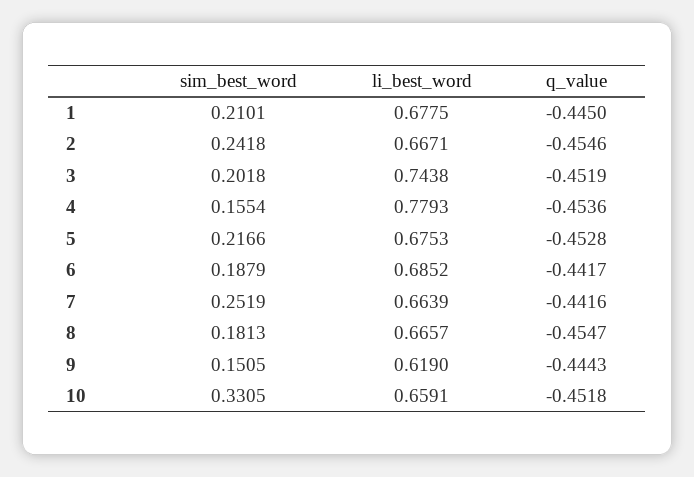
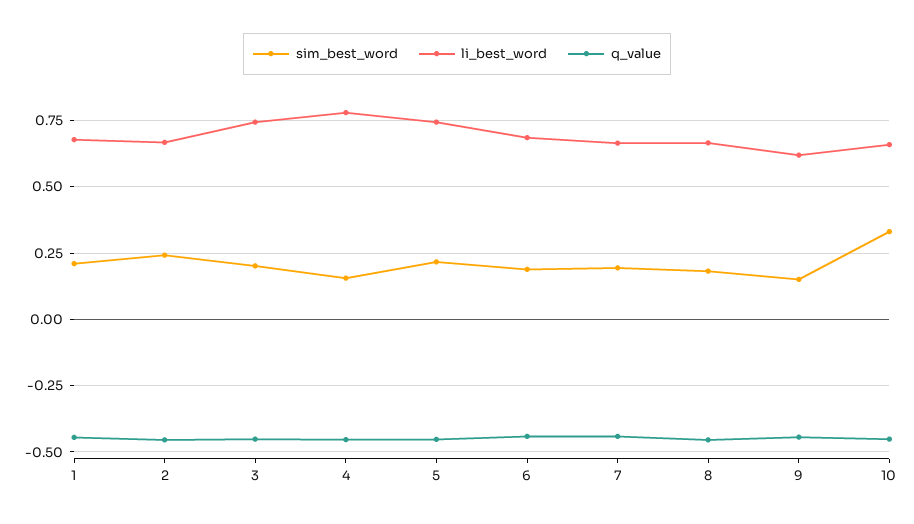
li_best_word, 5: 0.6753 -> 0.75
sim_best_word, 7: 0.2519 -> 0.2

